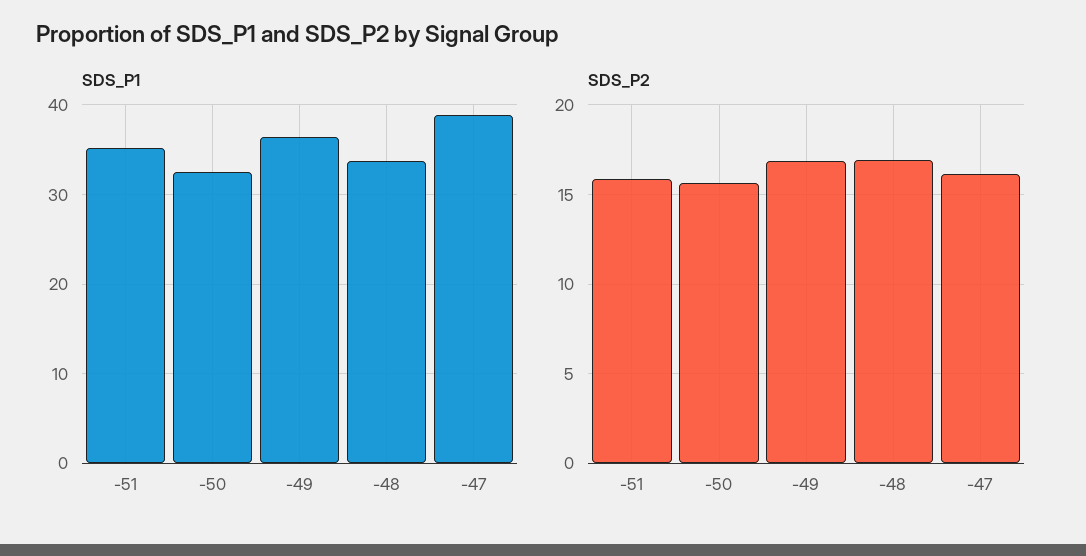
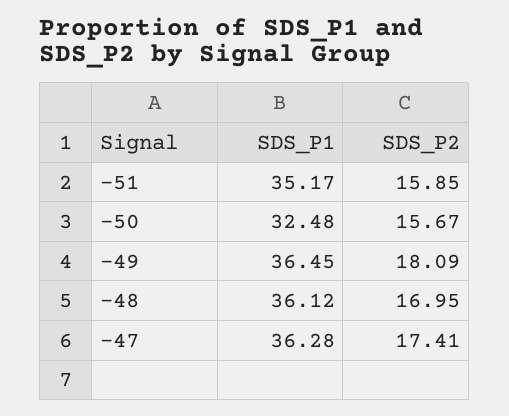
SDS_P1, -48: 34 -> 36.12
SDS_P1, -47: 39 -> 36.28
SDS_P2, -49: 17 -> 18.09
SDS_P2, -47: 16 -> 17.41

